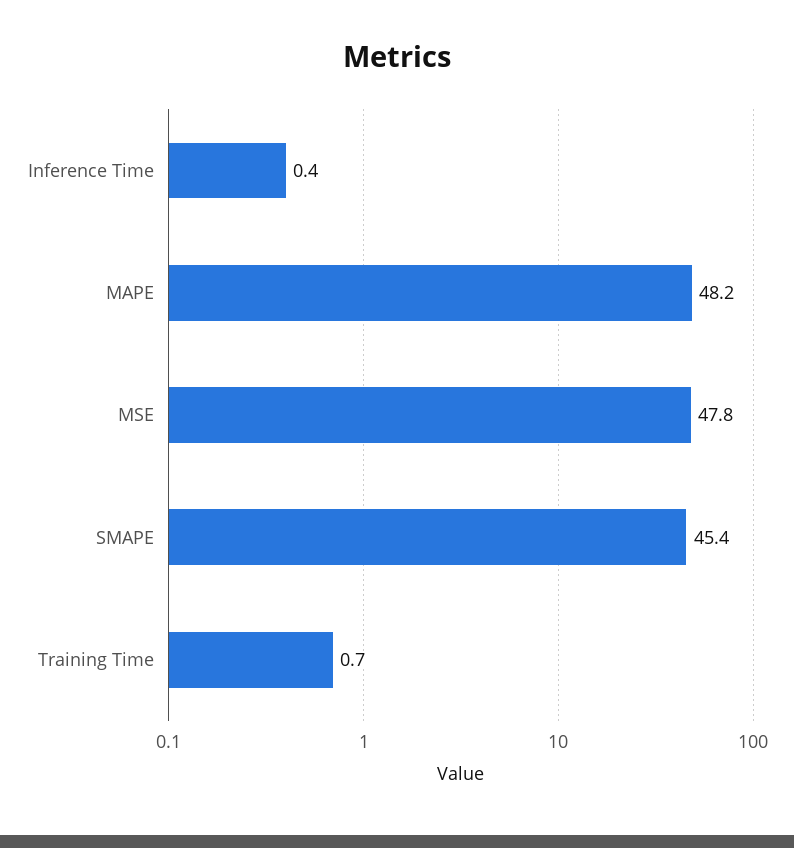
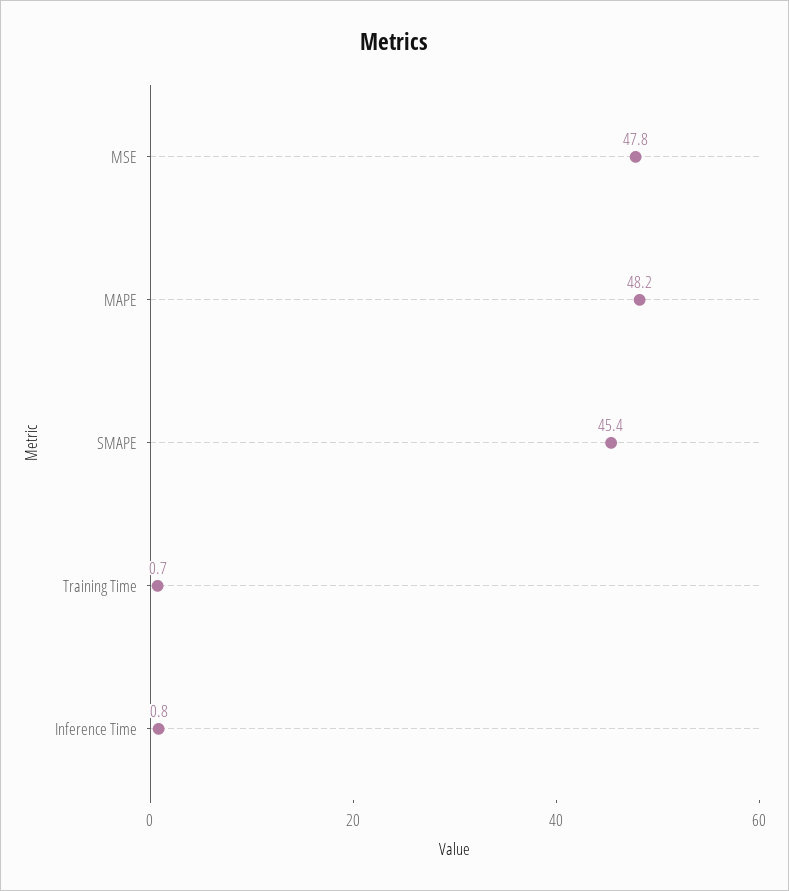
Inference Time: 0.4 -> 0.8

